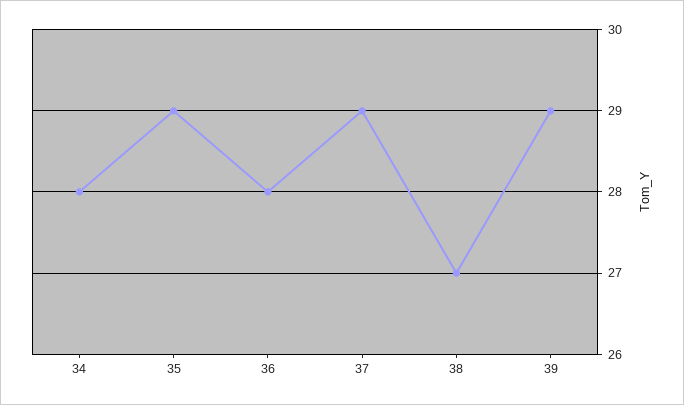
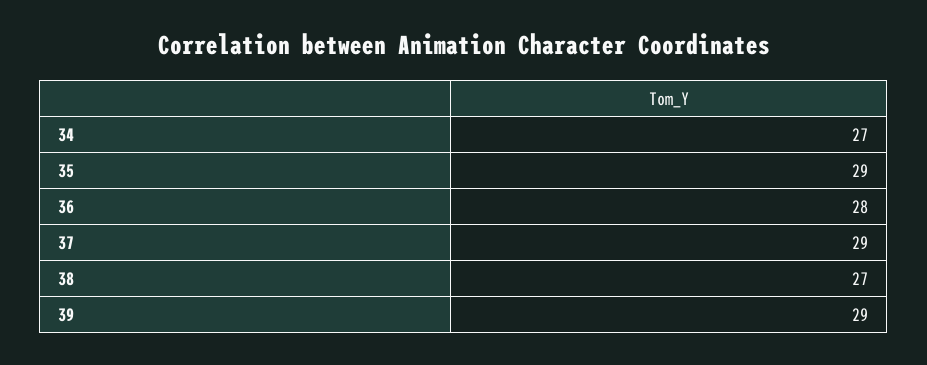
34: 28 -> 27

